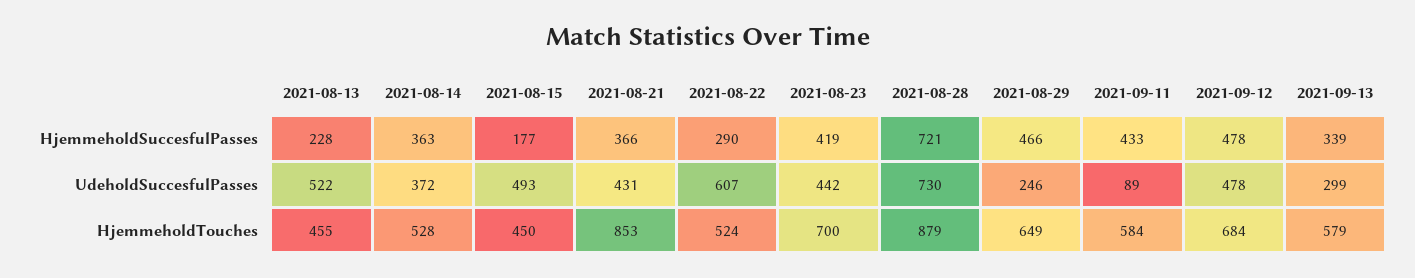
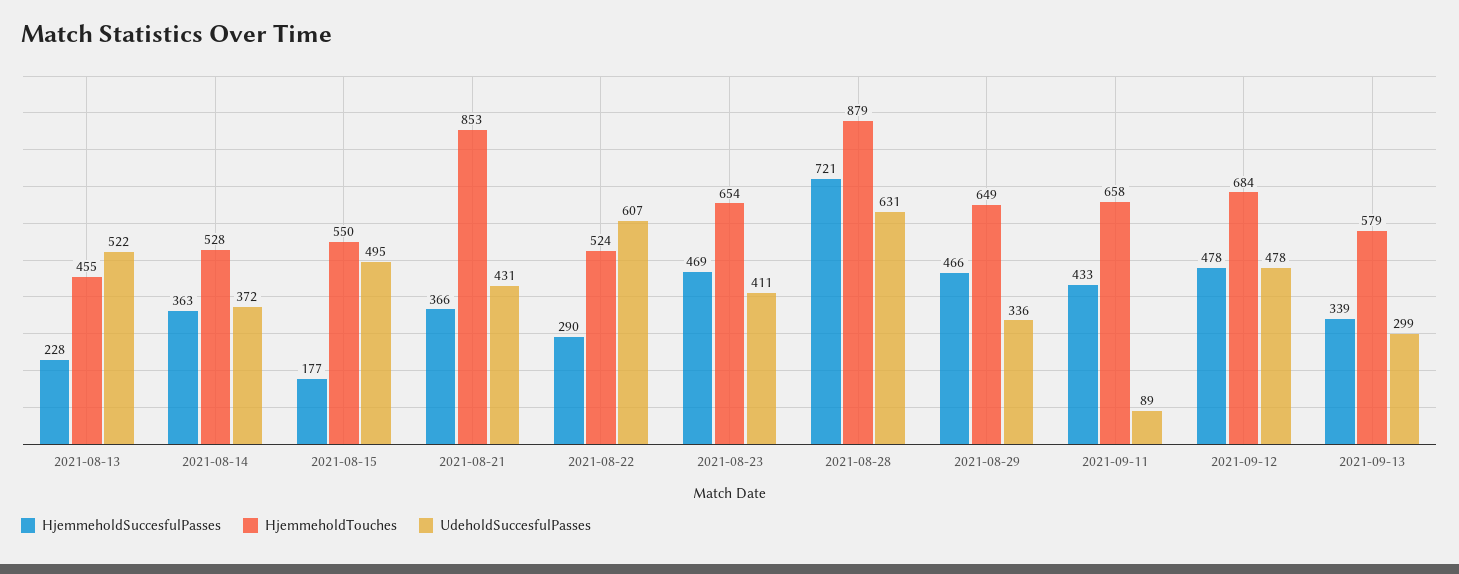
HjemmeholdSuccesfulPasses, 2021-08-23: 419 -> 469
UdeholdSuccesfulPasses, 2021-08-15: 493 -> 495
UdeholdSuccesfulPasses, 2021-08-23: 442 -> 411
UdeholdSuccesfulPasses, 2021-08-28: 730 -> 631
UdeholdSuccesfulPasses, 2021-08-29: 246 -> 336
HjemmeholdTouches, 2021-08-15: 450 -> 550
HjemmeholdTouches, 2021-08-23: 700 -> 654
HjemmeholdTouches, 2021-09-11: 584 -> 658

